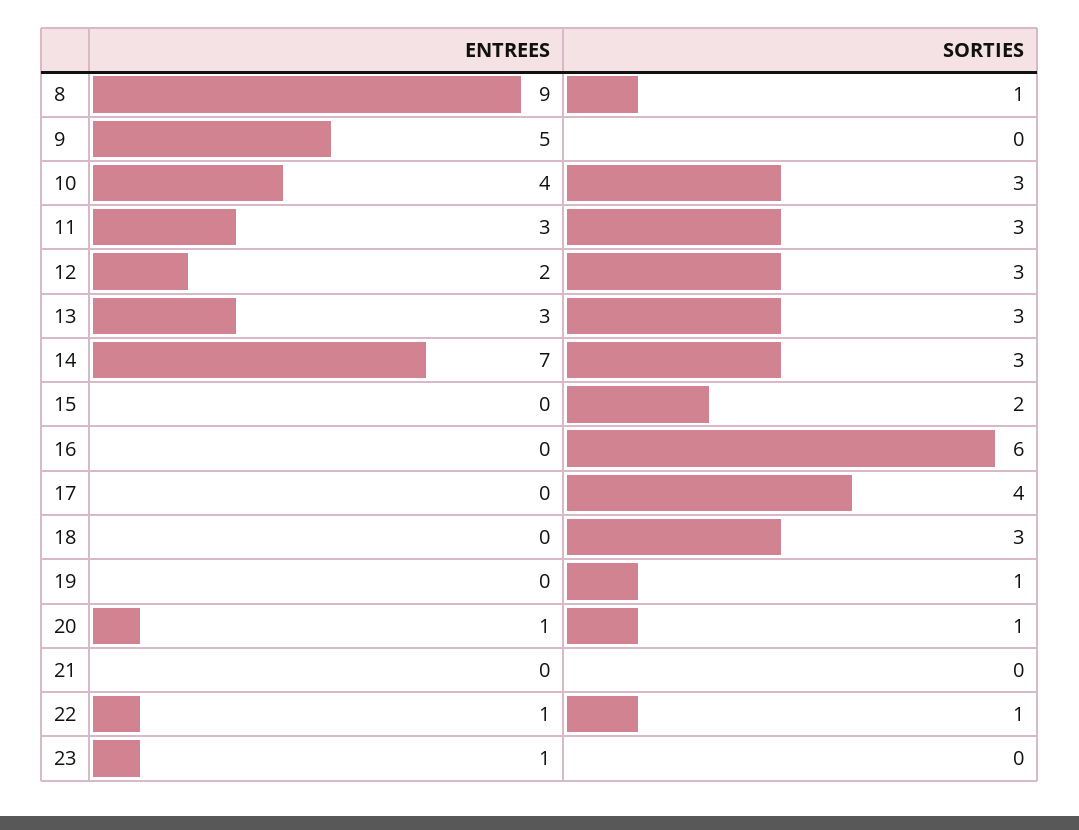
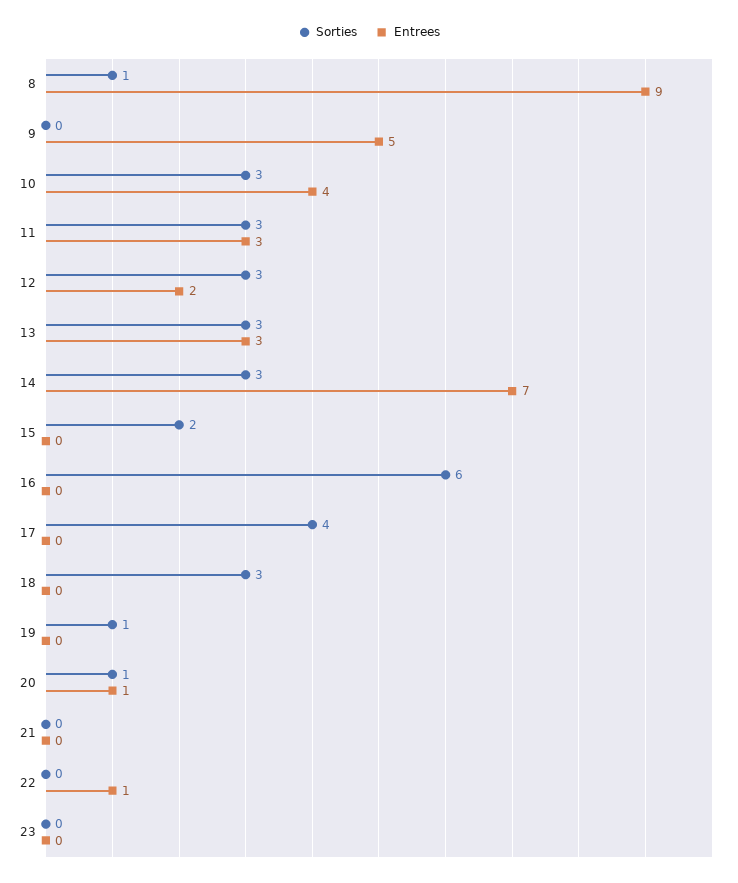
SORTIES, 22: 1 -> 0
ENTREES, 23: 1 -> 0

